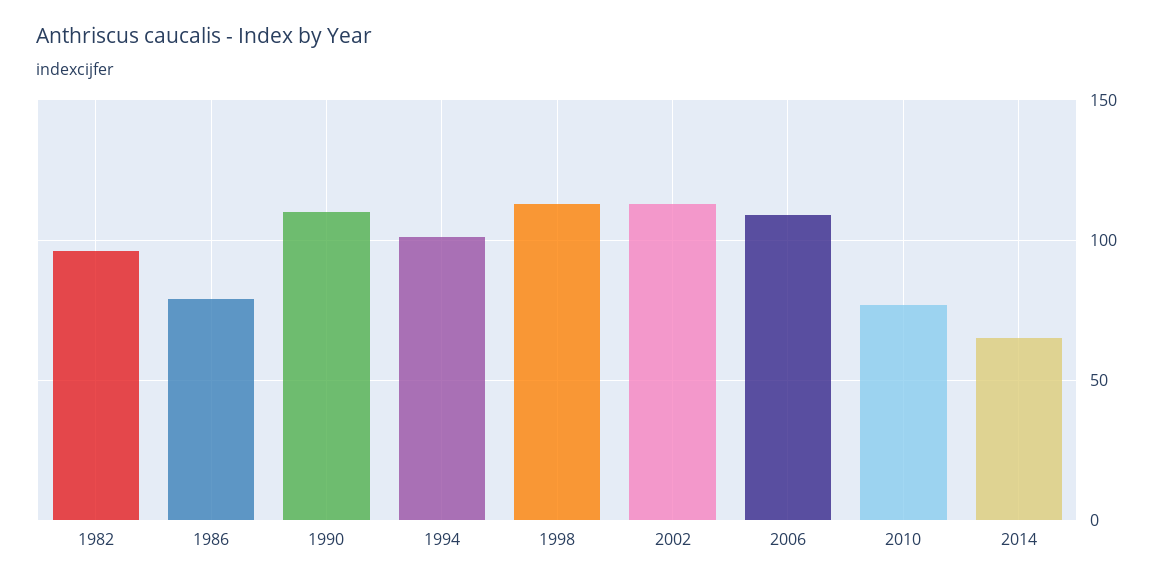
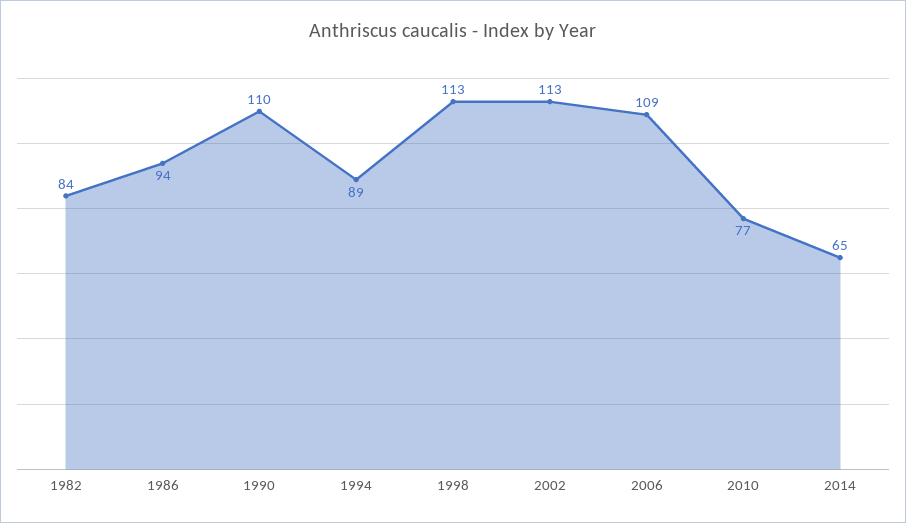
1982: 95 -> 84
1986: 80 -> 94
1994: 100 -> 89

